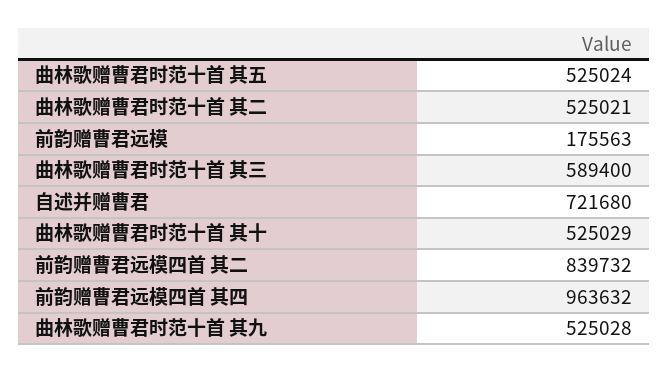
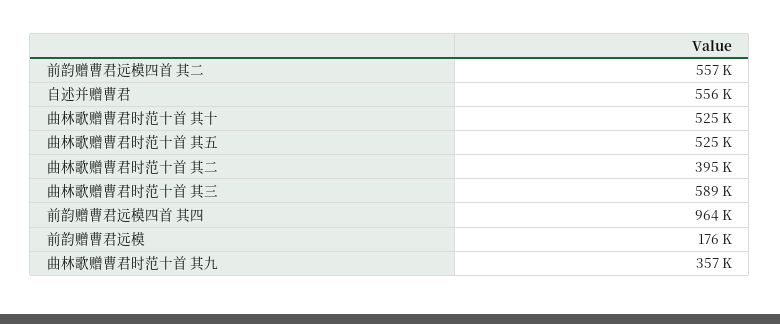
曲林歌赠曹君时范十首 其二: 525021 -> 395000
自述并赠曹君: 721680 -> 556000
前韵赠曹君远模四首 其二: 839732 -> 557000
曲林歌赠曹君时范十首 其九: 525028 -> 357000

